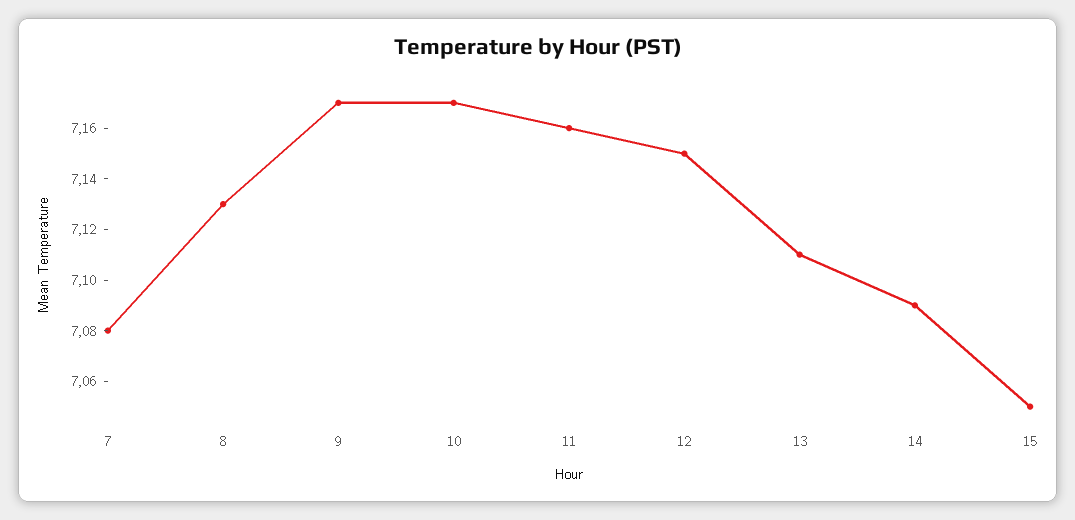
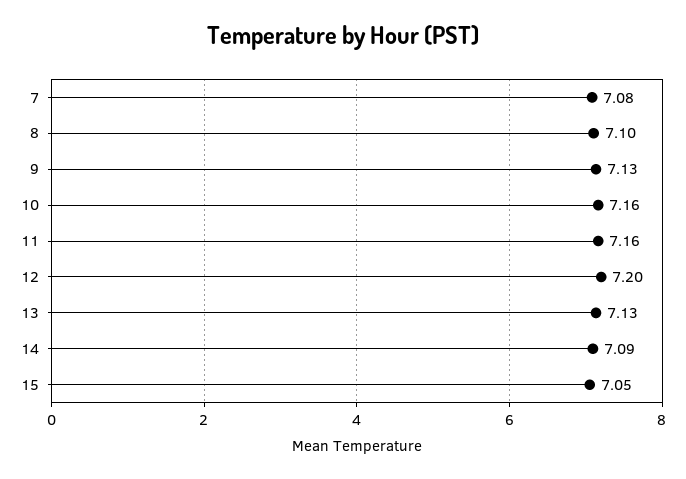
8: 7.13 -> 7.1
9: 7.17 -> 7.13
10: 7.17 -> 7.16
12: 7.15 -> 7.2
13: 7.11 -> 7.13

